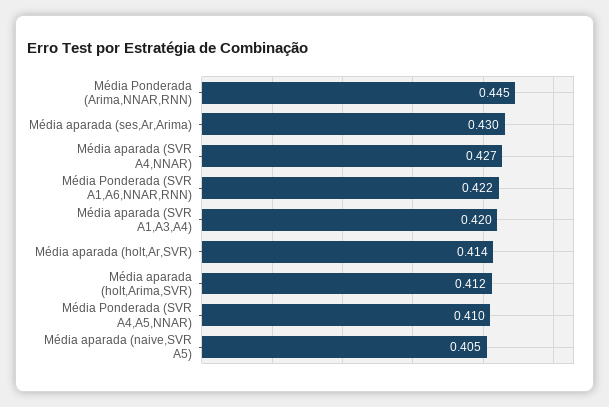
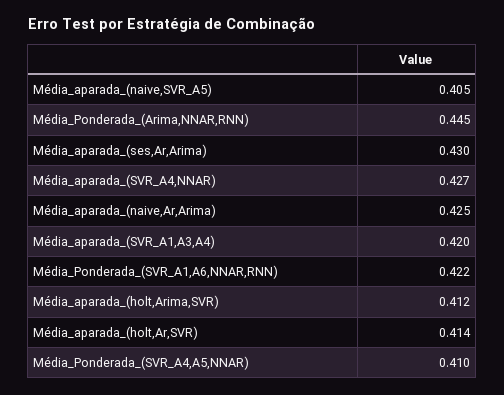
Média_aparada_(naive,Ar,Arima): none -> 0.425

